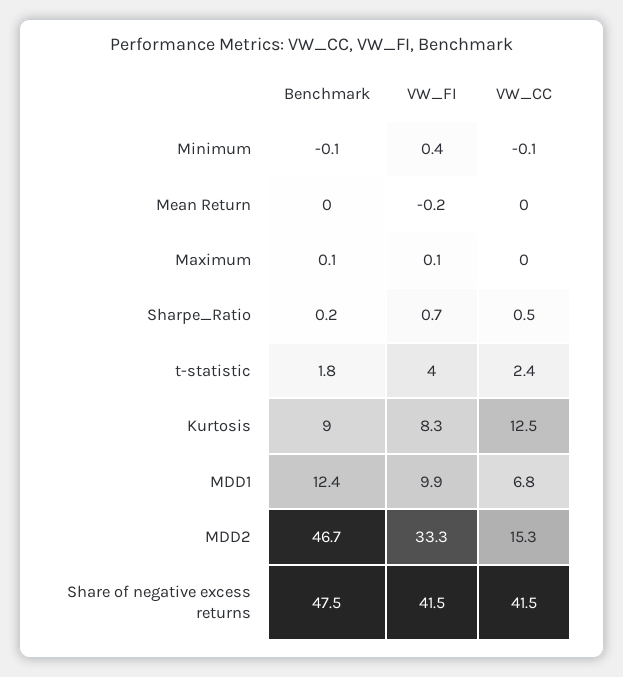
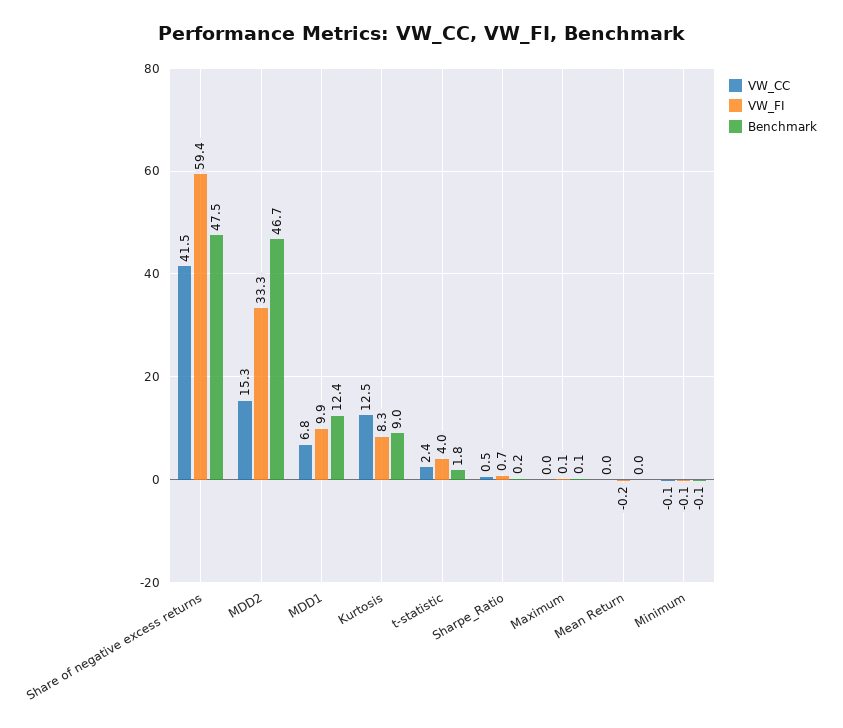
VW_FI, Minimum: 0.4 -> -0.1
VW_FI, Share of negative excess returns: 41.5 -> 59.4

